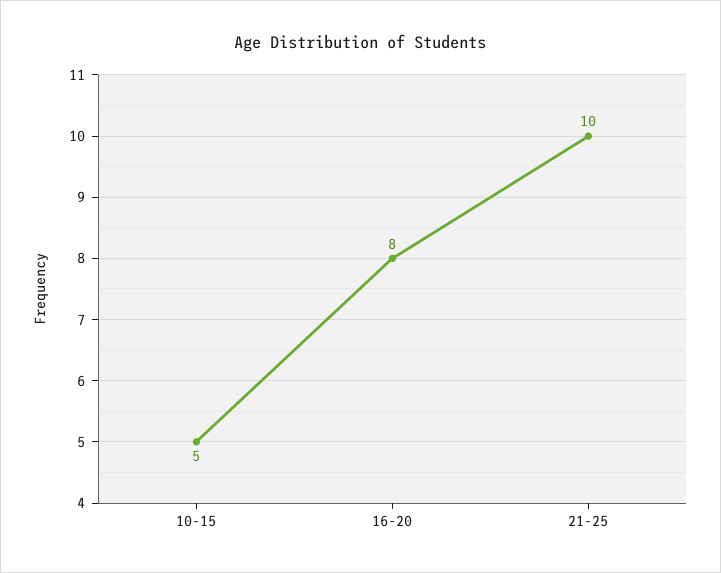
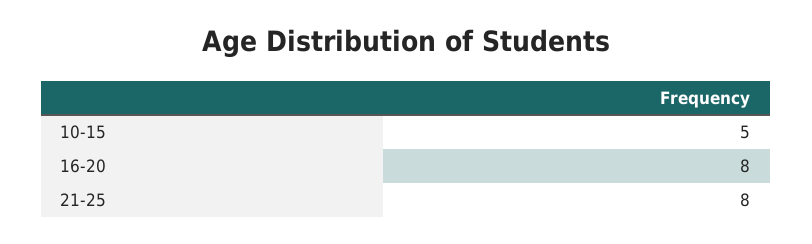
21-25: 10 -> 8

